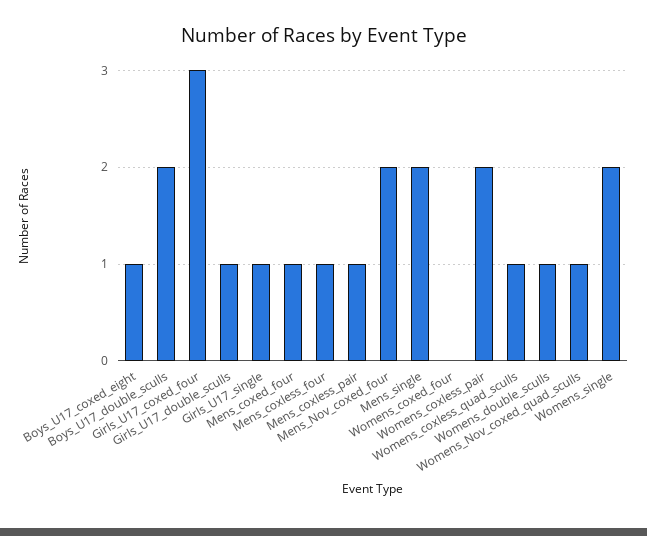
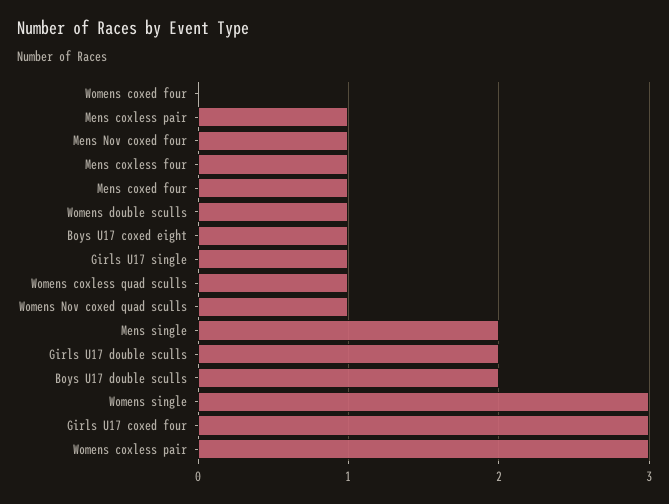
Girls_U17_double_sculls: 1 -> 2
Mens_Nov_coxed_four: 2 -> 1
Womens_coxless_pair: 2 -> 3
Womens_single: 2 -> 3

